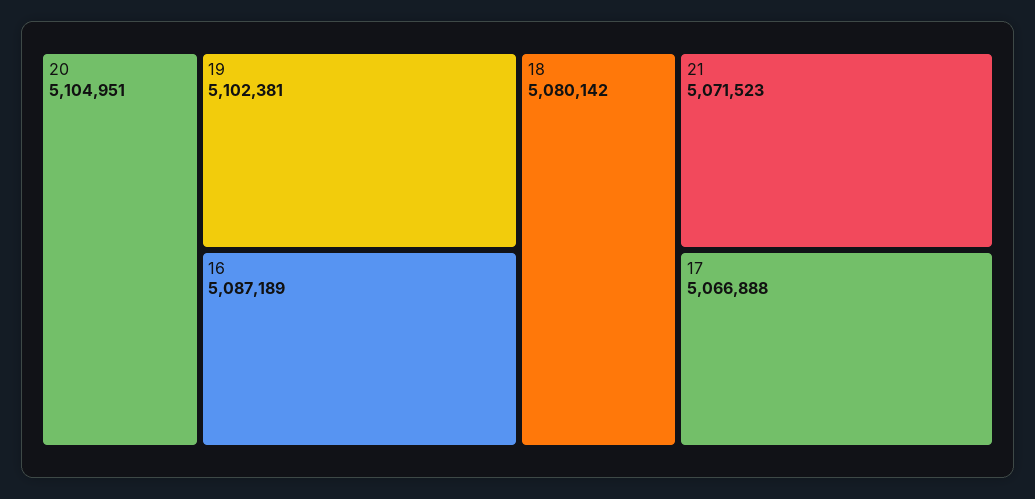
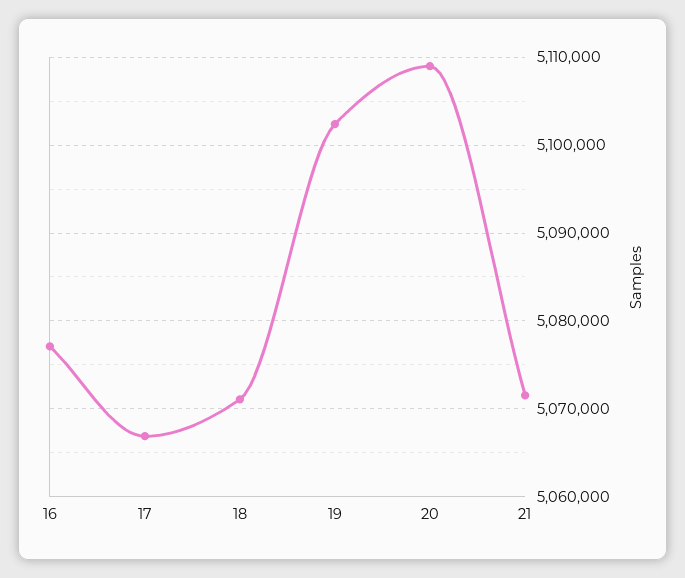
20: 5104951 -> 5109000
16: 5087189 -> 5077000
18: 5080142 -> 5071000

